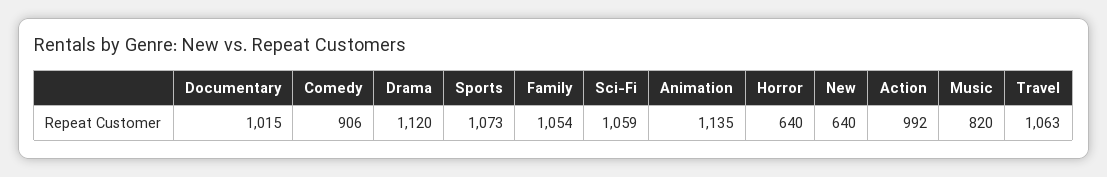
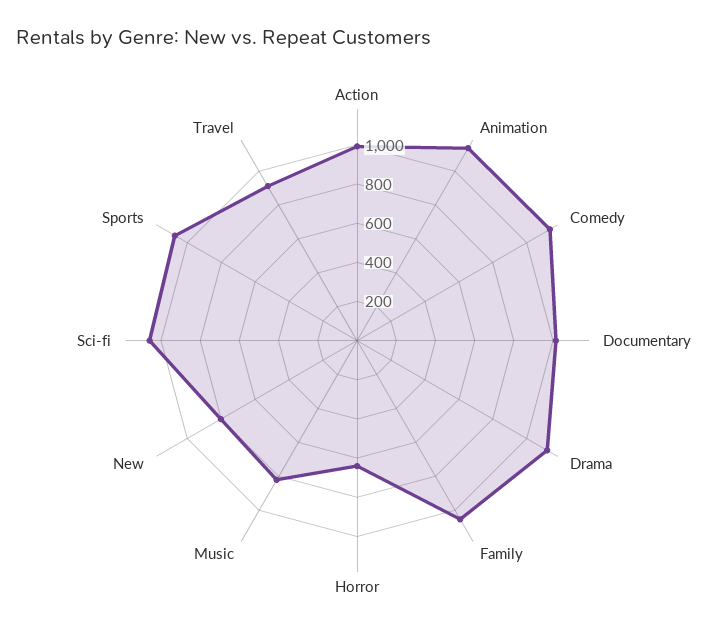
Comedy: 906 -> 1150
New: 640 -> 800
Travel: 1063 -> 900

